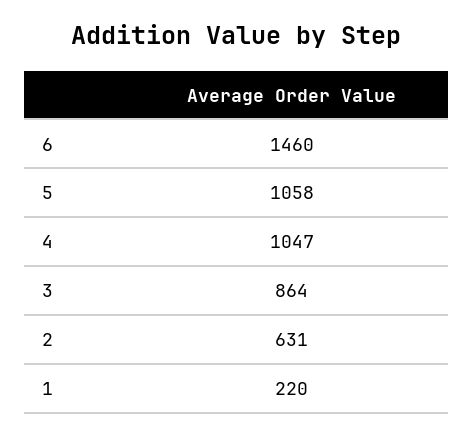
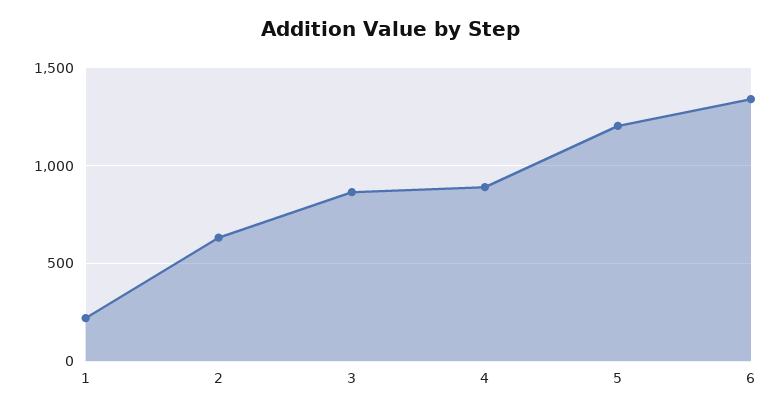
6: 1460 -> 1350
5: 1058 -> 1200
4: 1047 -> 900

